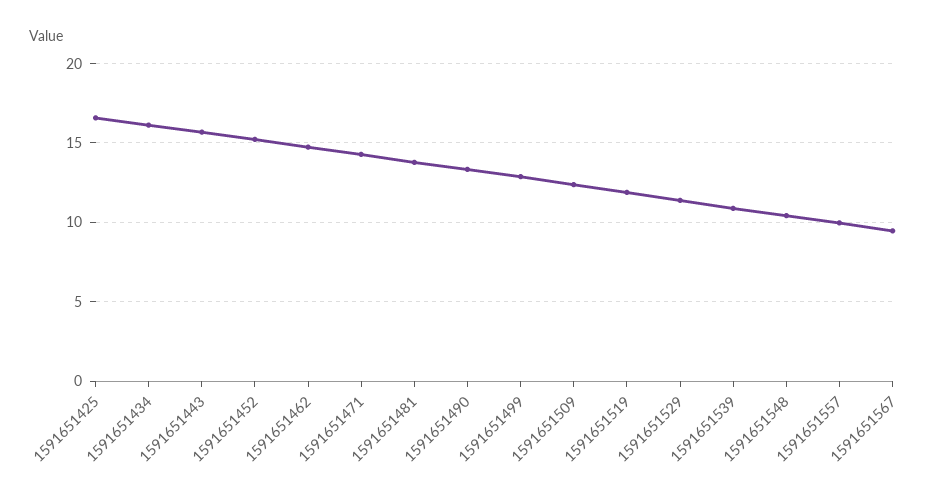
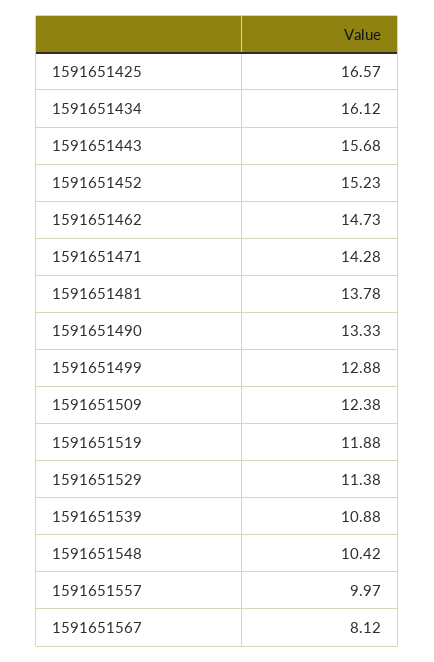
1591651567: 9.5 -> 8.12

